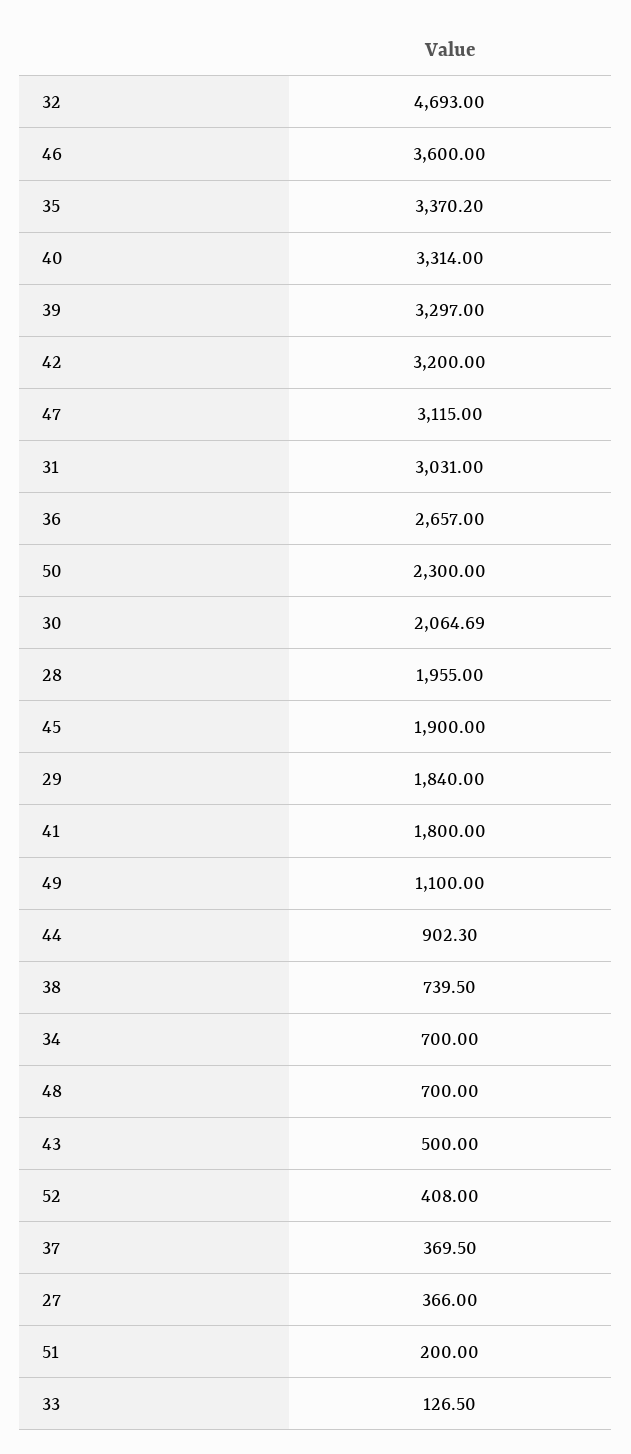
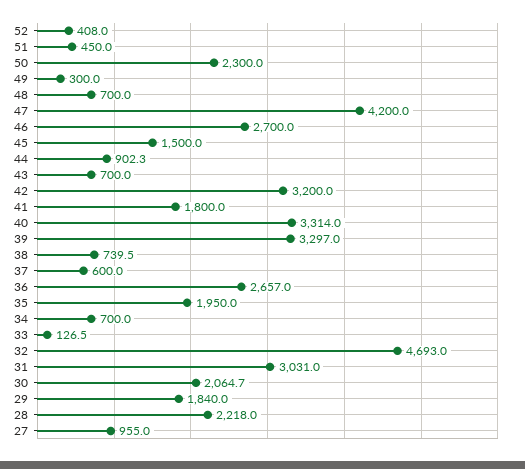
46: 3600 -> 2700
35: 3370.2 -> 1950
47: 3115 -> 4200
28: 1955 -> 2218
45: 1900 -> 1500
49: 1100 -> 300
43: 500 -> 700
37: 369.5 -> 600
27: 366 -> 955
51: 200 -> 450

